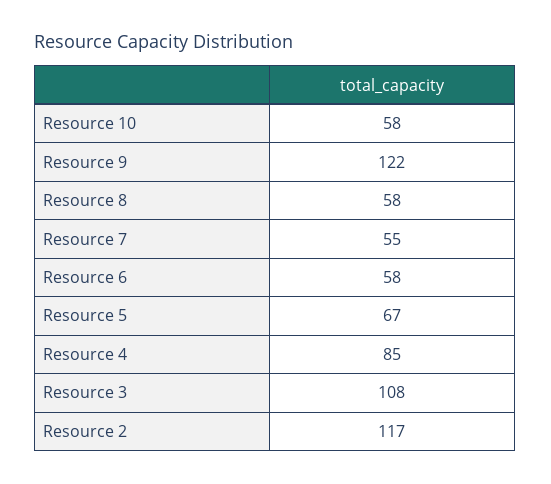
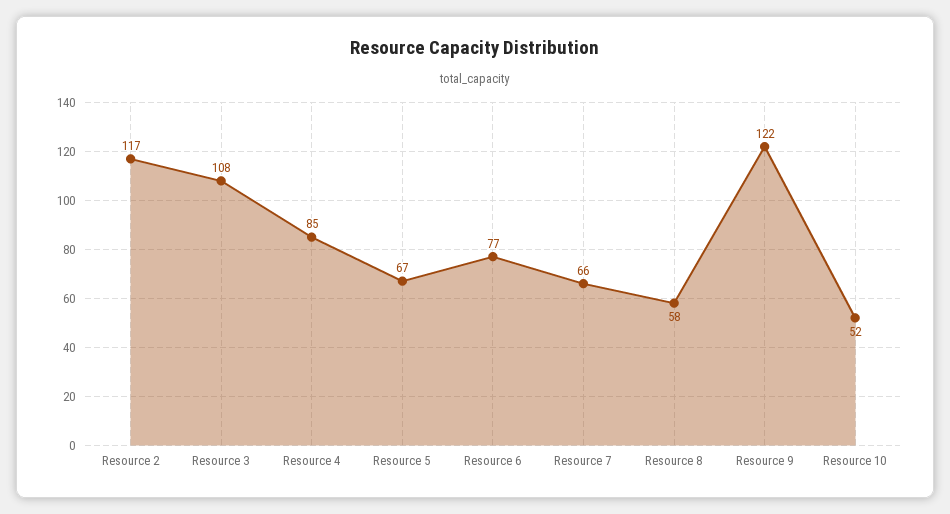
Resource 10: 58 -> 52
Resource 7: 55 -> 66
Resource 6: 58 -> 77

